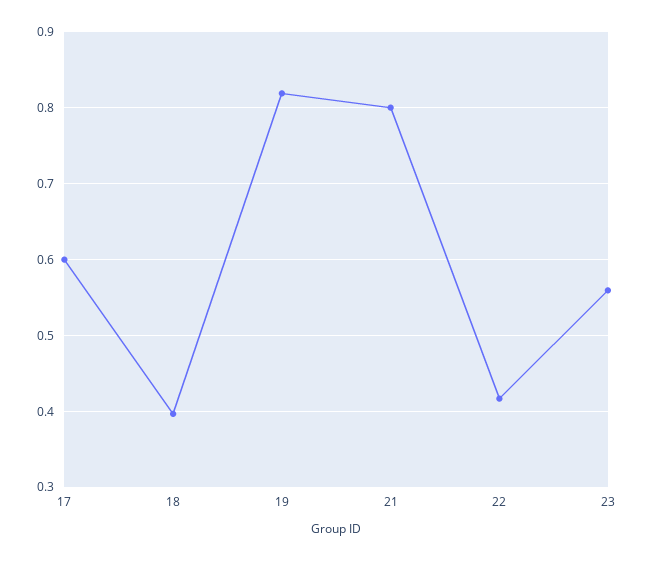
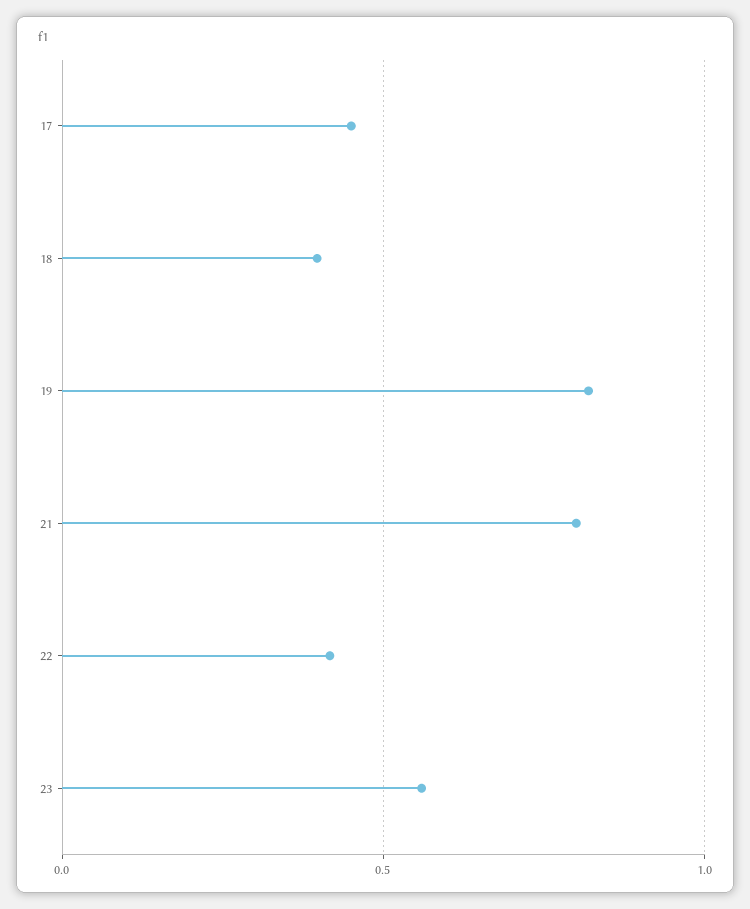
17: 0.6 -> 0.45

